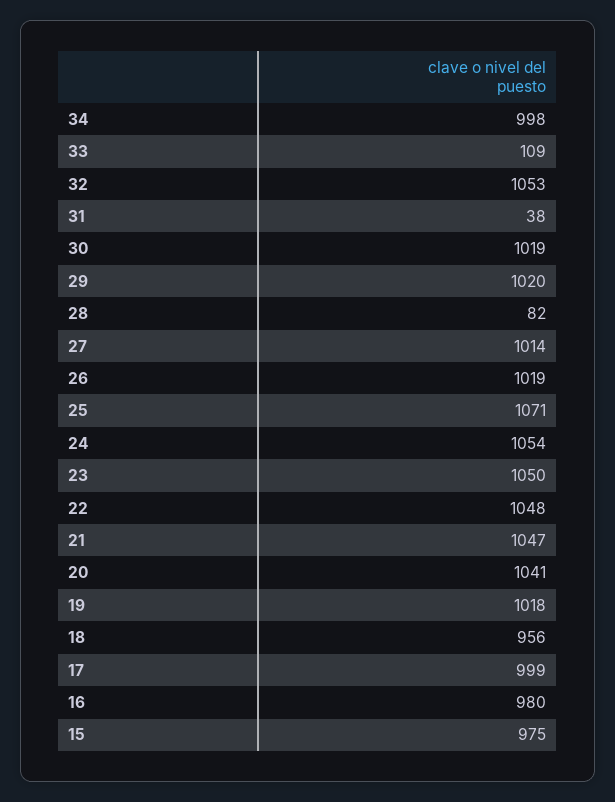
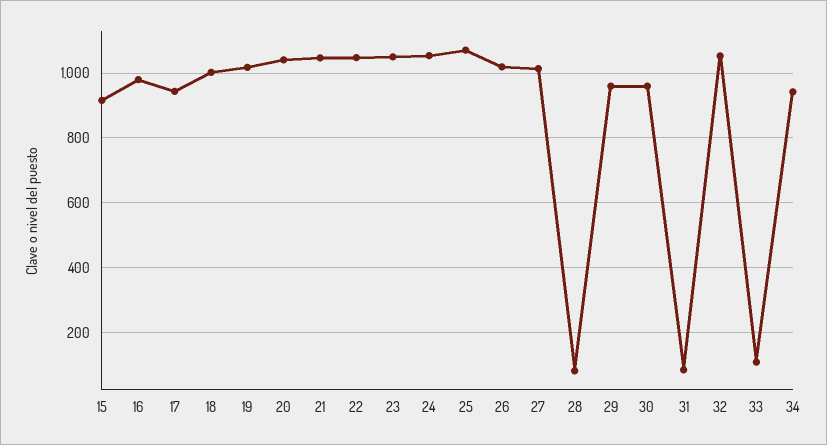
34: 998 -> 940
31: 38 -> 80
30: 1019 -> 960
29: 1020 -> 960
18: 956 -> 1000
17: 999 -> 940
15: 975 -> 920

